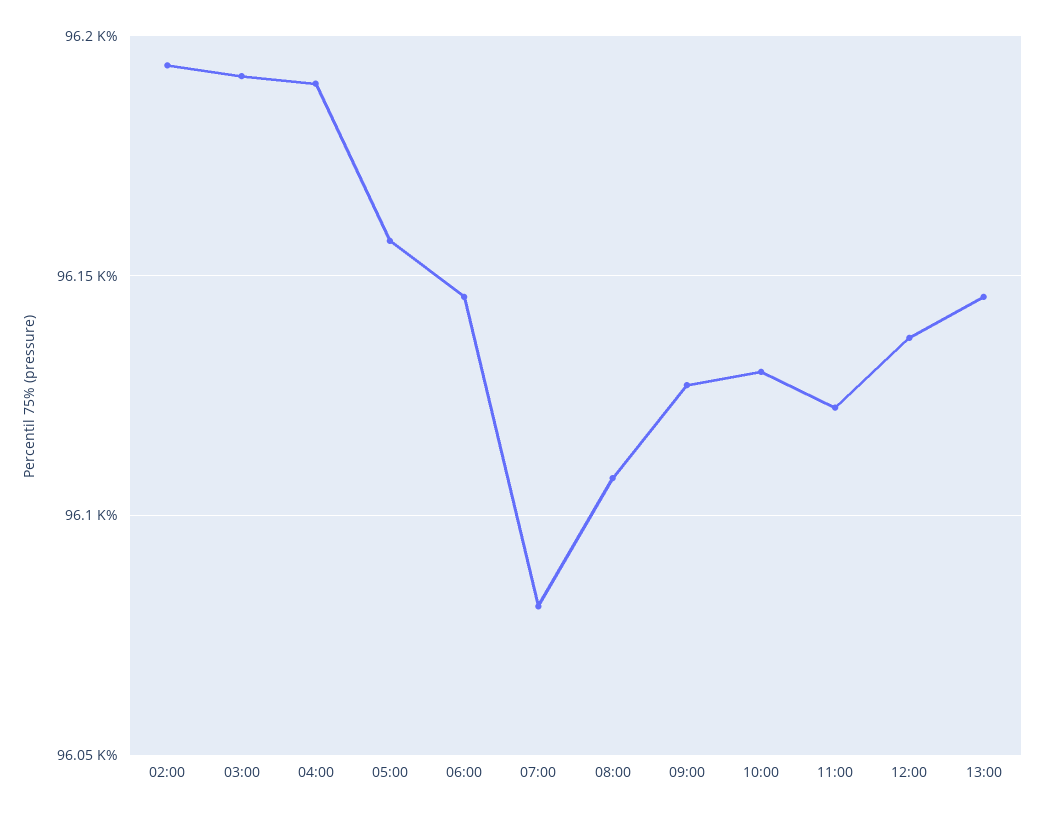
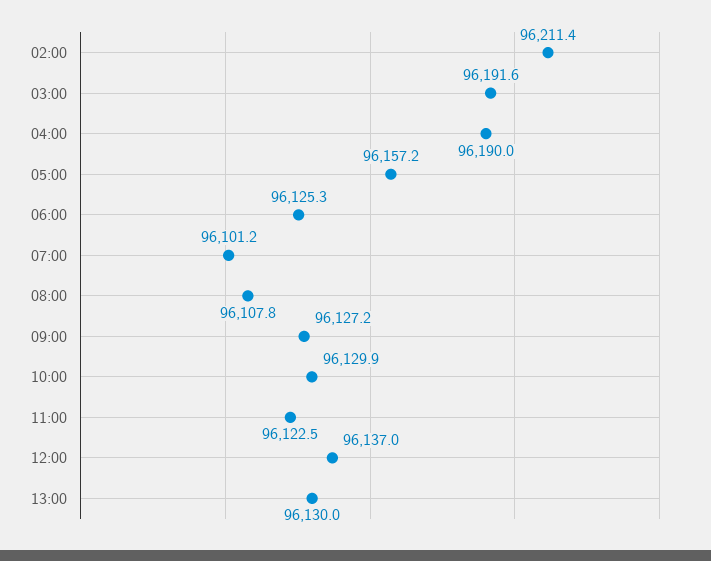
02:00: 96195 -> 96211.4
06:00: 96145 -> 96125.3
07:00: 96080 -> 96101.2
13:00: 96145 -> 96130

